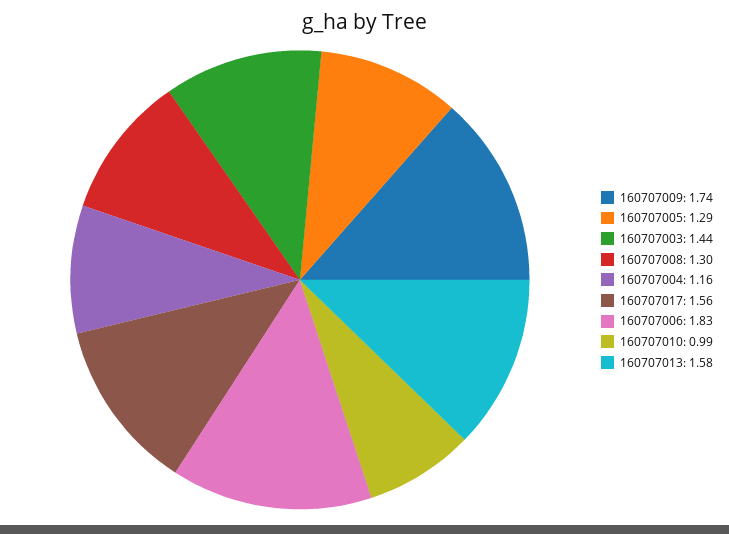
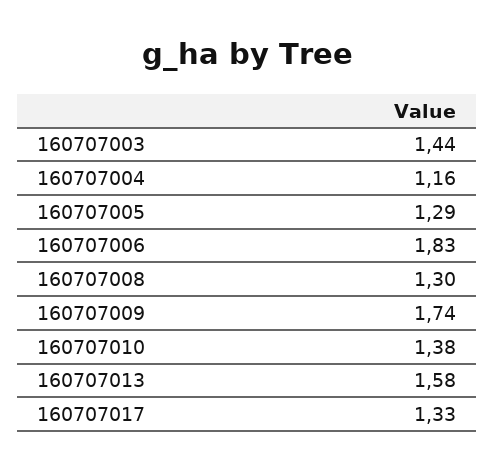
160707017: 1.56 -> 1.33
160707010: 0.99 -> 1.38

